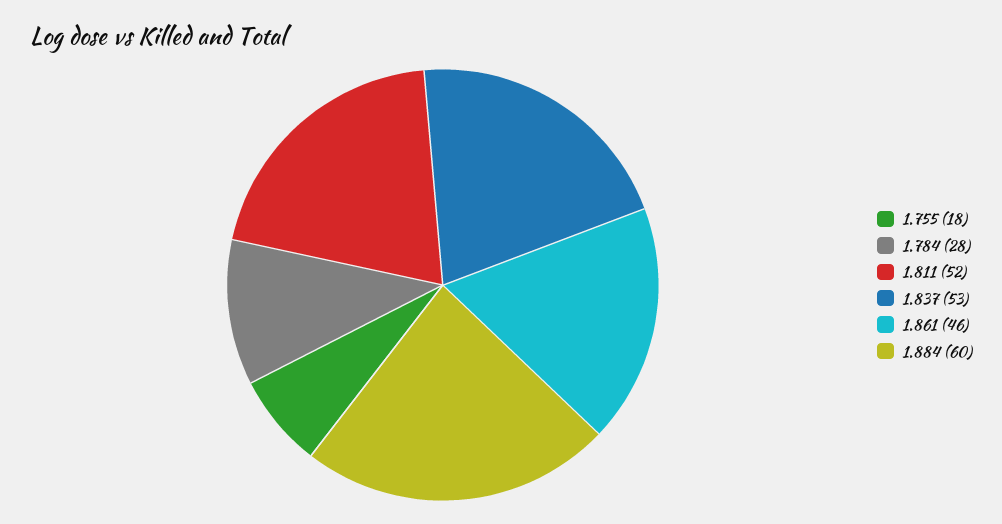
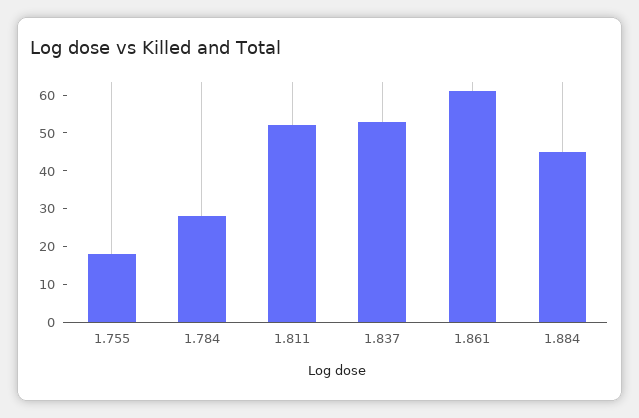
1.861: 46 -> 60
1.884: 60 -> 45

